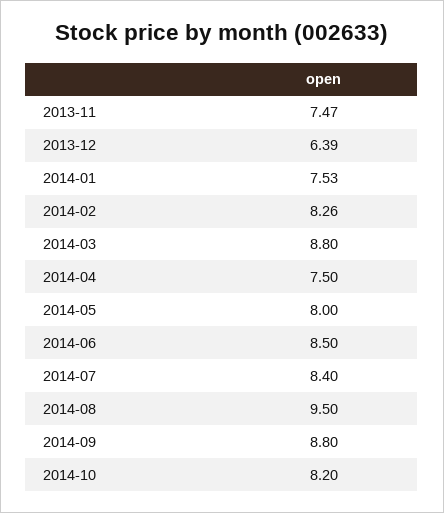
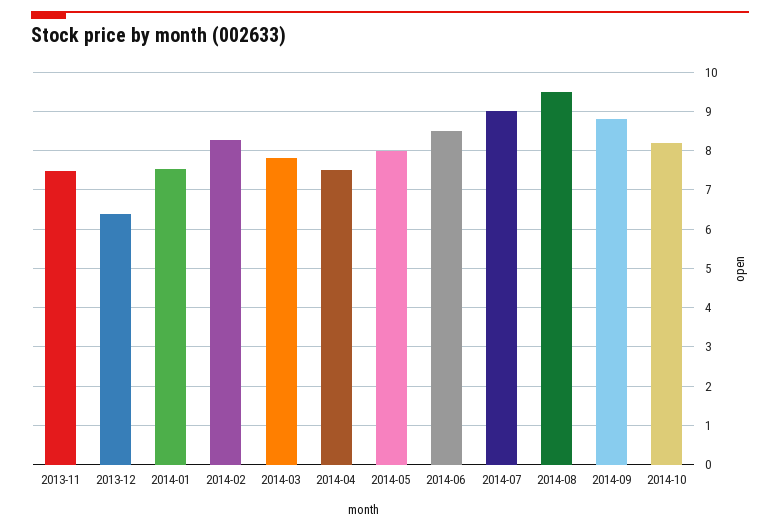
2014-03: 8.8 -> 7.8
2014-07: 8.4 -> 9

